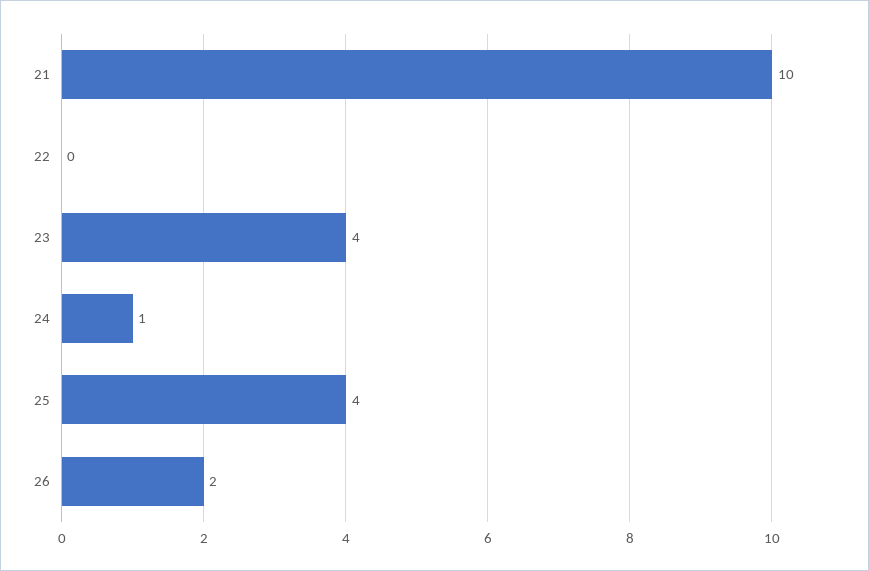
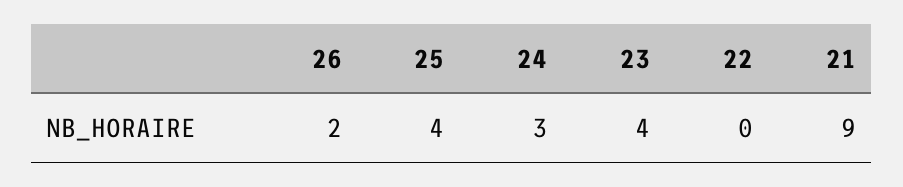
21: 10 -> 9
24: 1 -> 3

